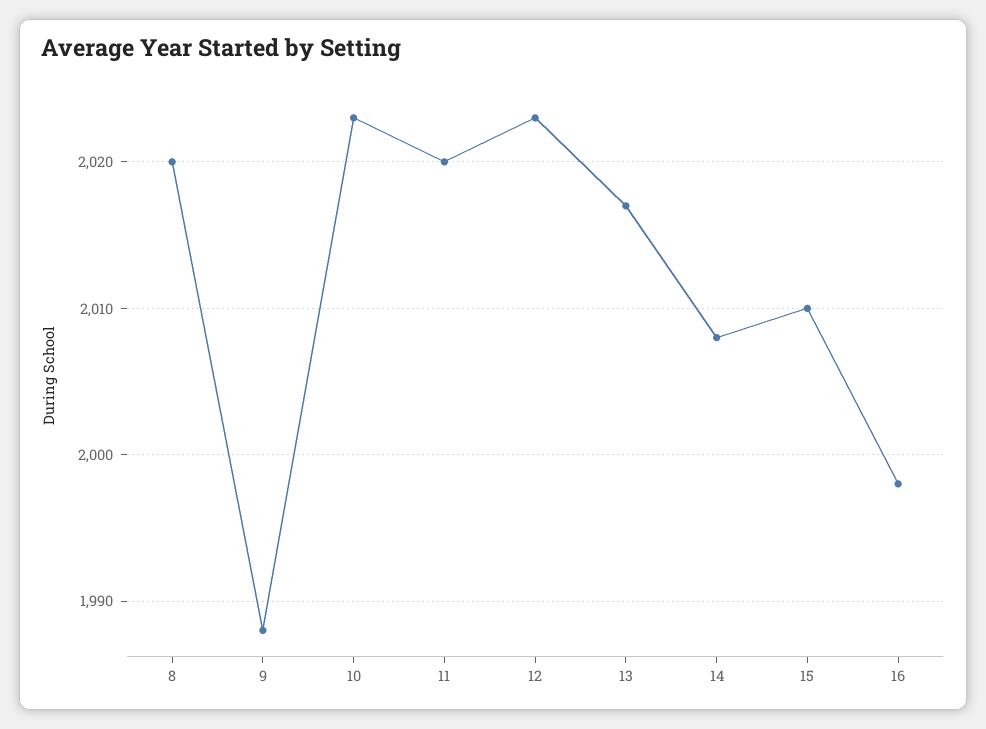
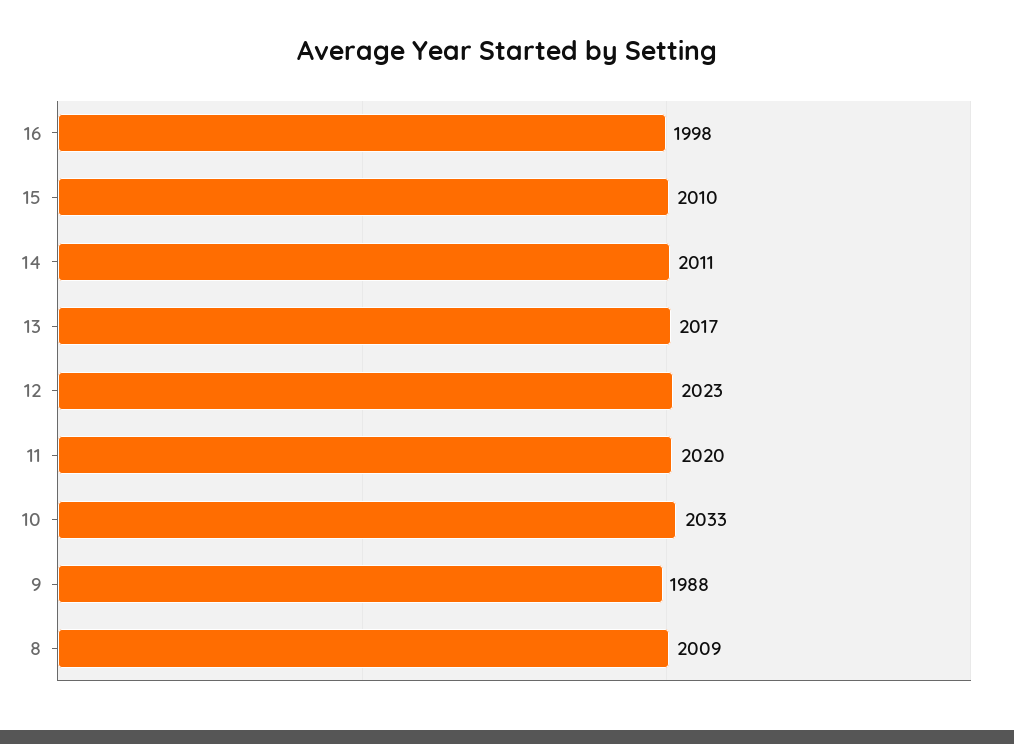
8: 2020 -> 2009
10: 2023 -> 2033
14: 2008 -> 2011

